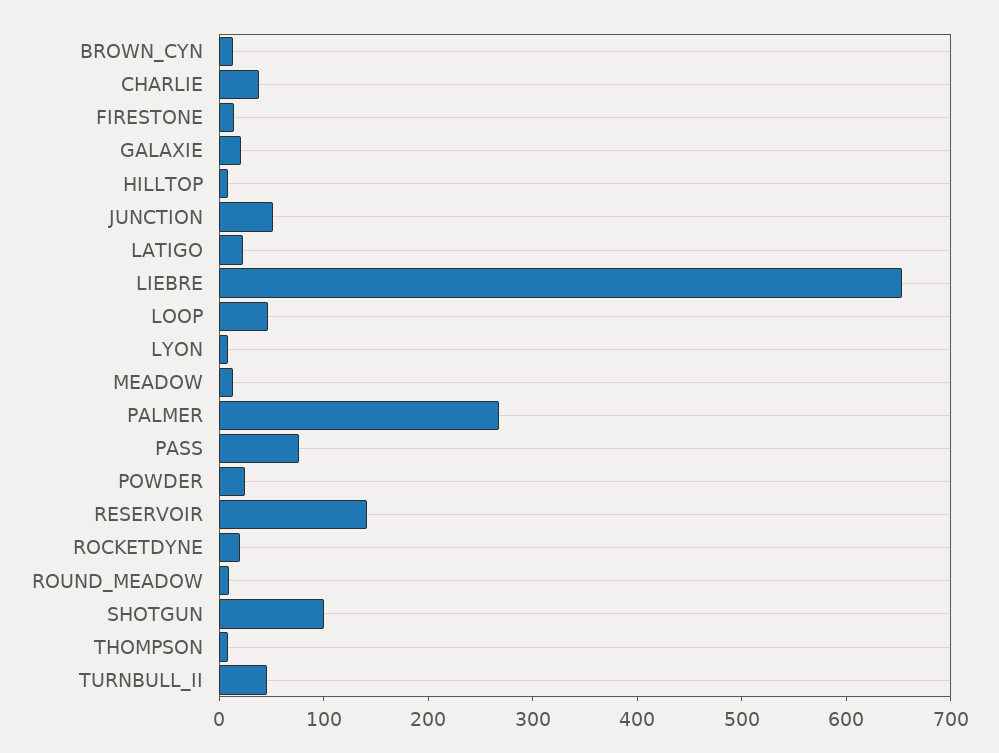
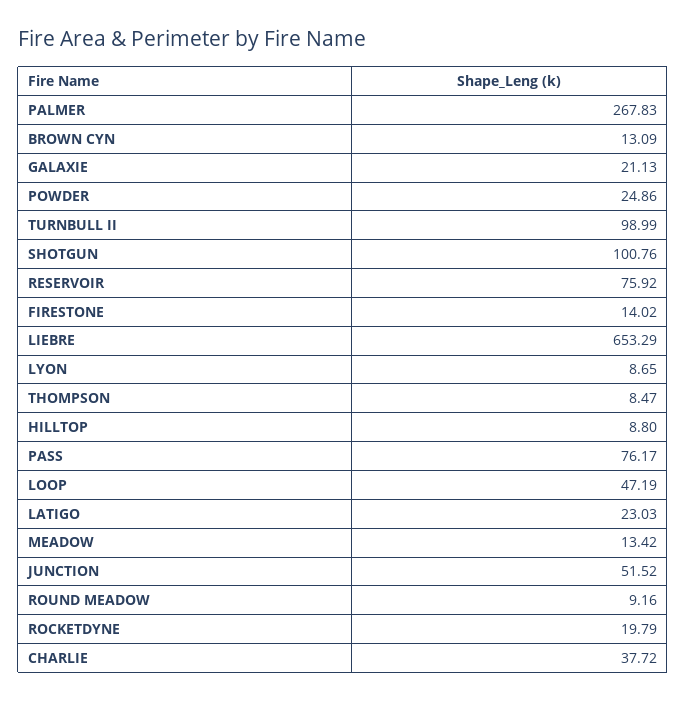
RESERVOIR: 140 -> 75.92
TURNBULL_II: 40 -> 98.99

